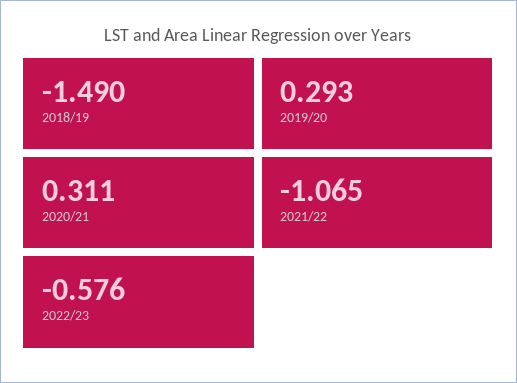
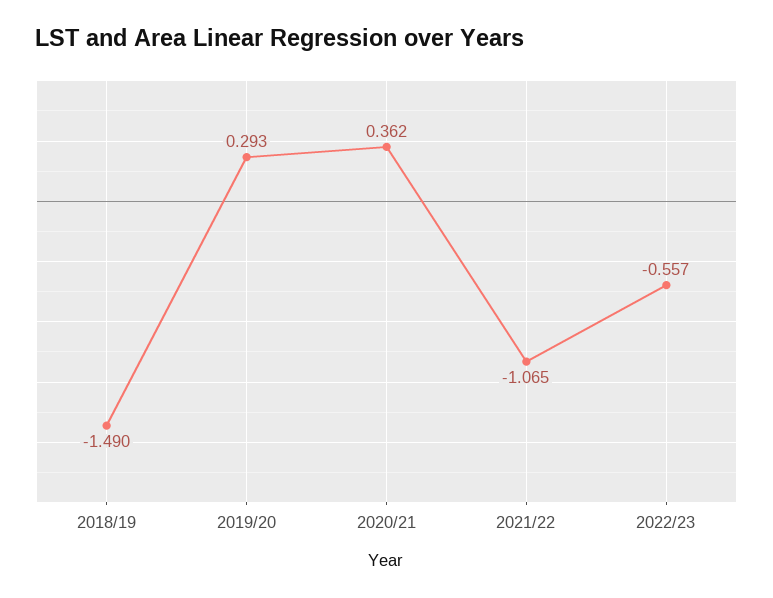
2020/21: 0.311 -> 0.362
2022/23: -0.576 -> -0.557

